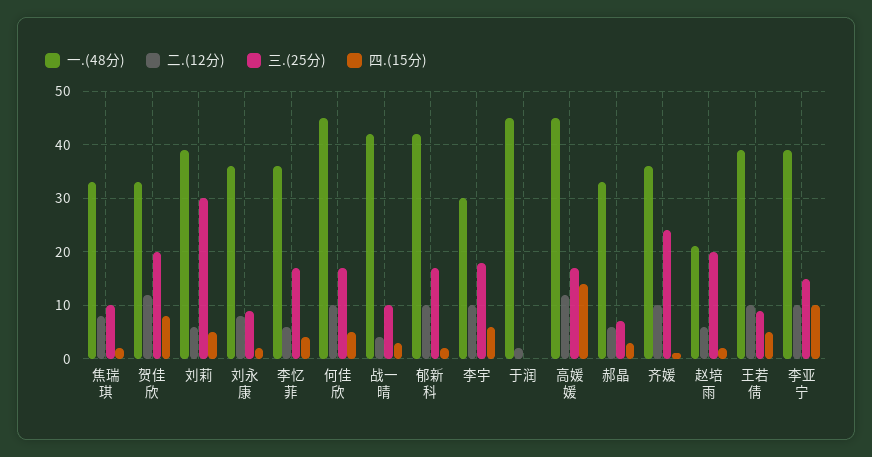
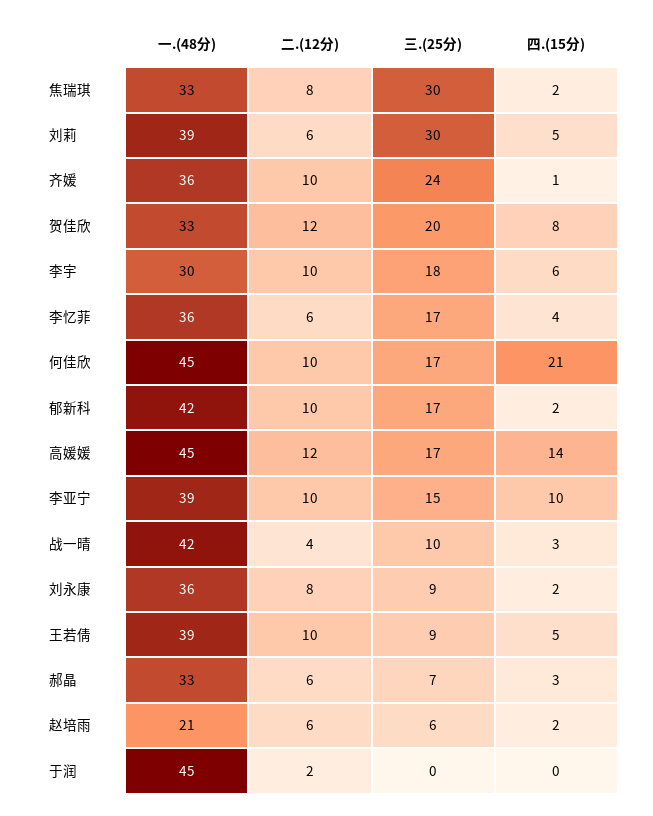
三.(25分), 焦瑞琪: 10 -> 30
四.(15分), 何佳欣: 5 -> 21
三.(25分), 赵培雨: 20 -> 6

